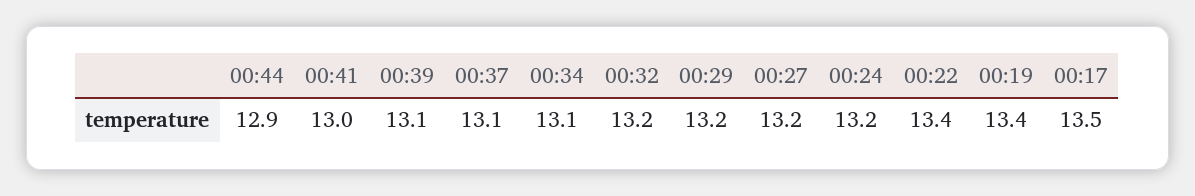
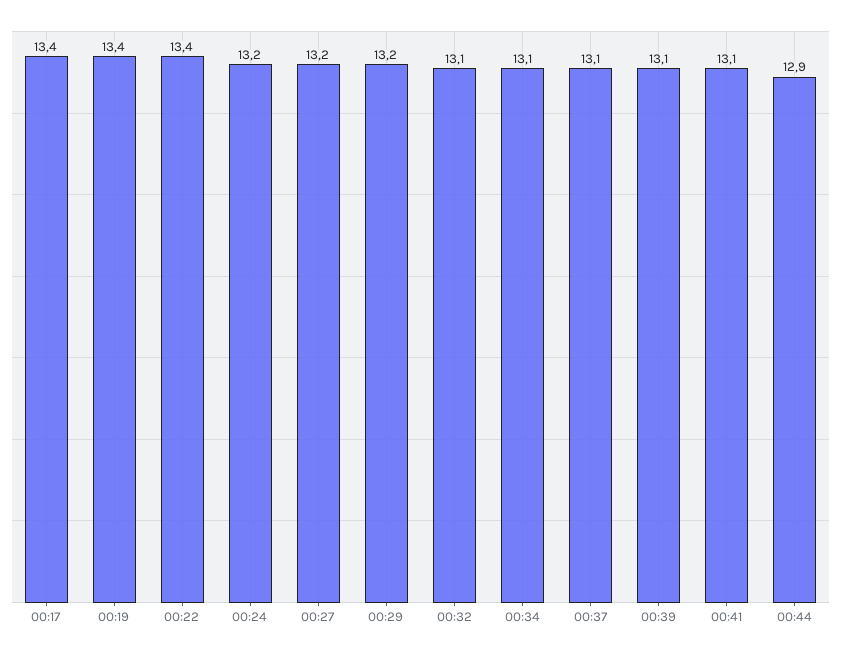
00:41: 13 -> 13.1
00:32: 13.2 -> 13.1
00:17: 13.5 -> 13.4

